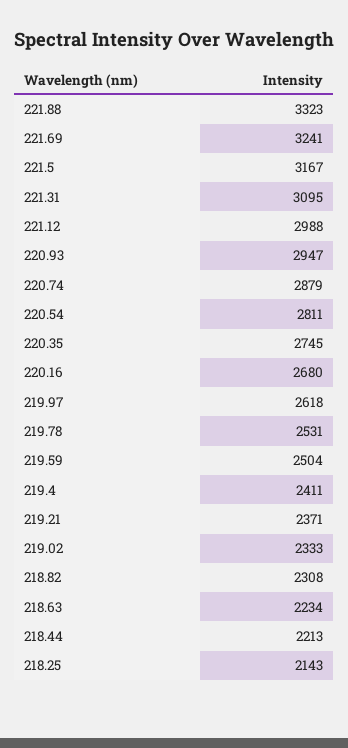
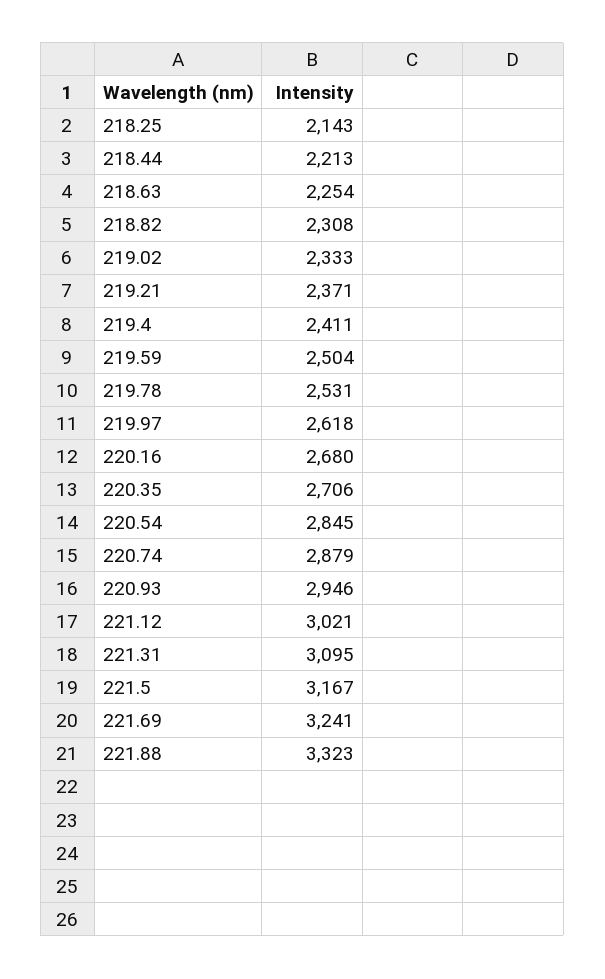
221.12: 2988 -> 3021
220.93: 2947 -> 2946
220.54: 2811 -> 2845
220.35: 2745 -> 2706
218.63: 2234 -> 2254

